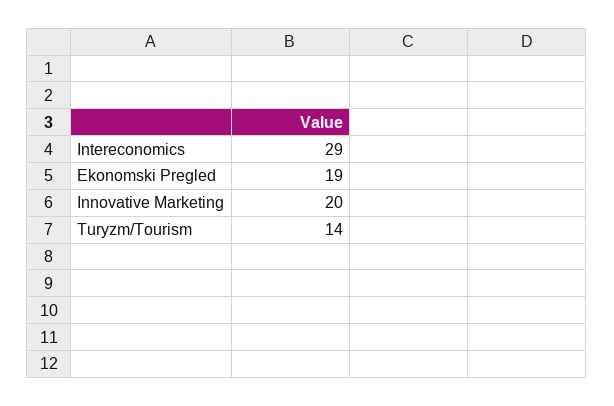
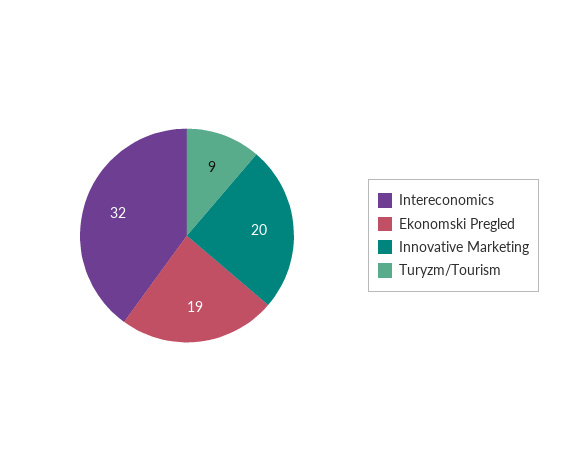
Intereconomics: 29 -> 32
Turyzm/Tourism: 14 -> 9

